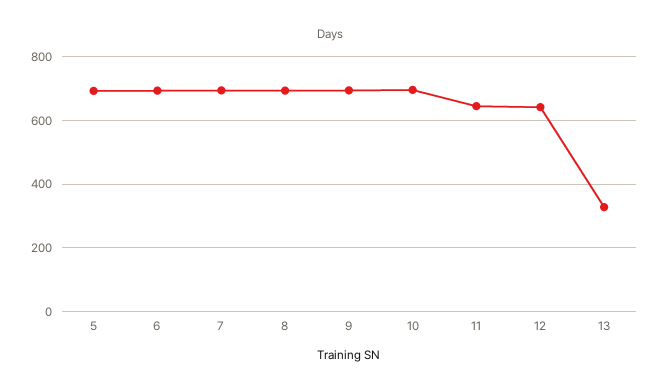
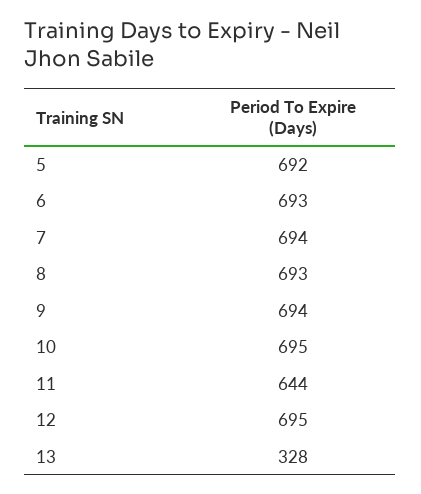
12: 640 -> 695

